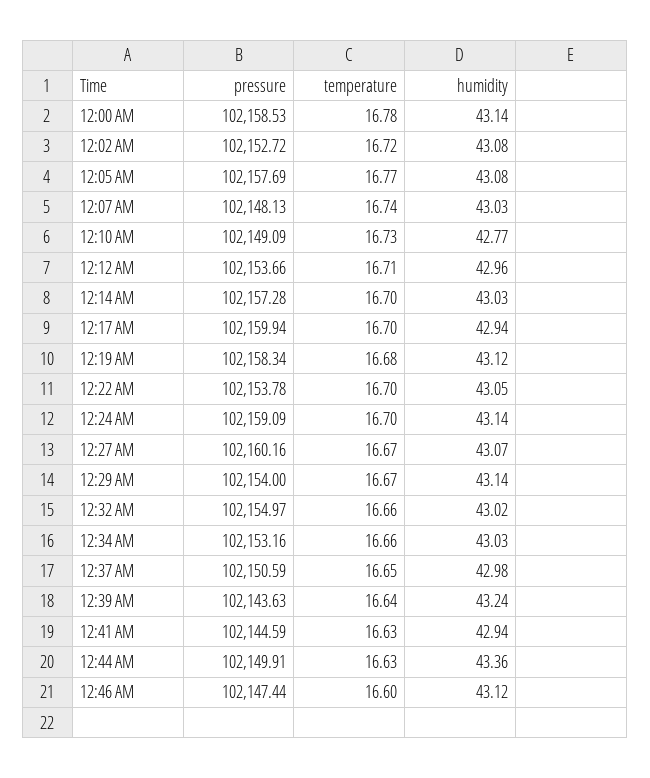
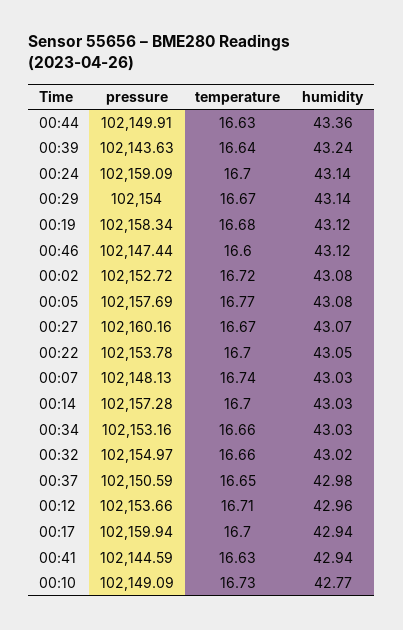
pressure, 12:00 AM: 102158.53 -> none
temperature, 12:00 AM: 16.78 -> none
humidity, 12:00 AM: 43.14 -> none

